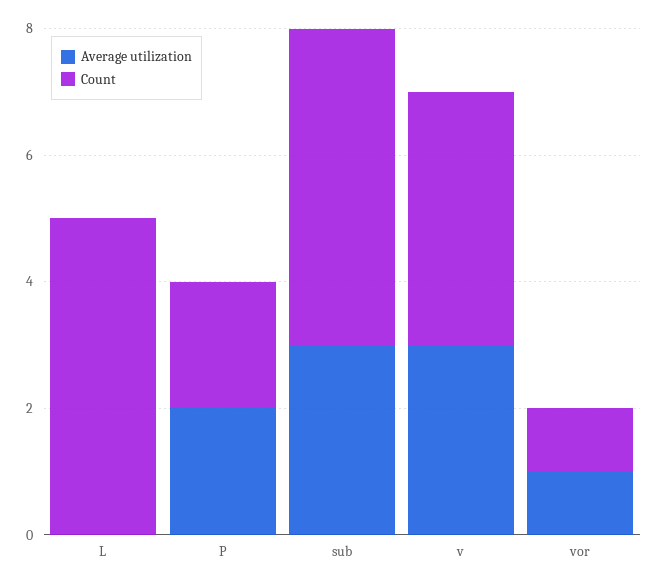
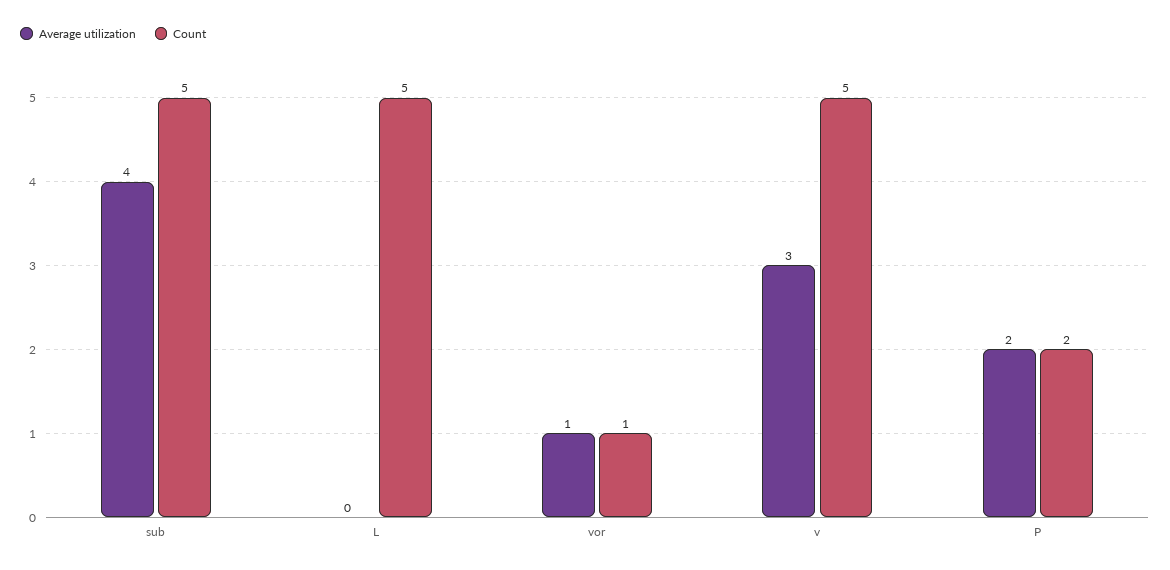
Average utilization, sub: 3 -> 4
Count, v: 4 -> 5

